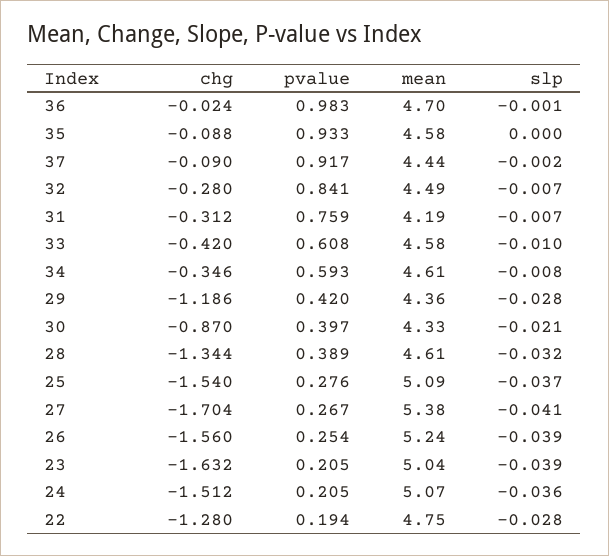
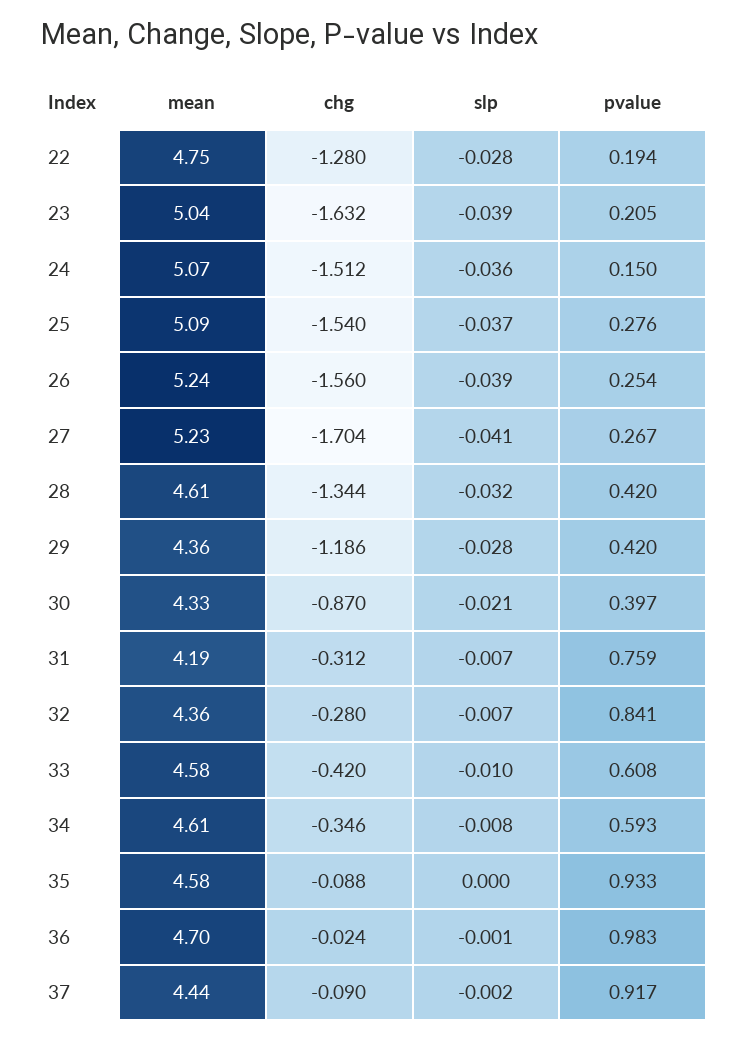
mean, 32: 4.49 -> 4.36
pvalue, 28: 0.389 -> 0.42
mean, 27: 5.38 -> 5.23
pvalue, 24: 0.205 -> 0.15

